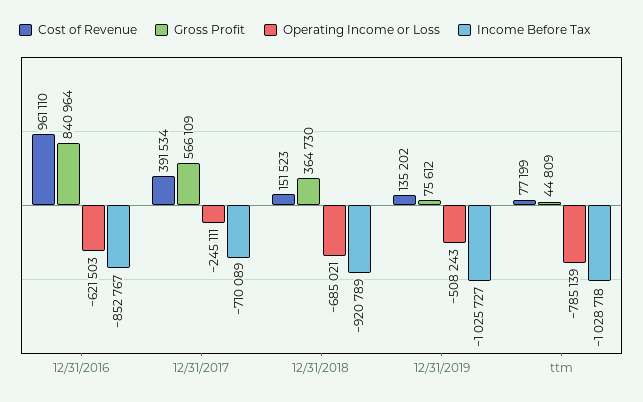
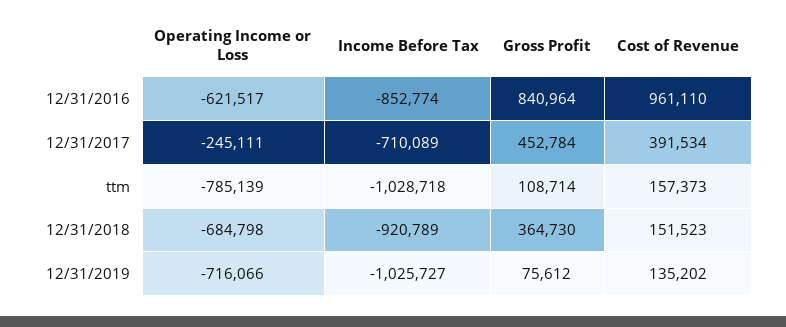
Operating Income or Loss, 12/31/2016: -621503 -> -621517
Income Before Tax, 12/31/2016: -852767 -> -852774
Gross Profit, 12/31/2017: 566109 -> 452784
Operating Income or Loss, 12/31/2018: -685021 -> -684798
Operating Income or Loss, 12/31/2019: -508243 -> -716066
Cost of Revenue, ttm: 77199 -> 157373
Gross Profit, ttm: 44809 -> 108714

